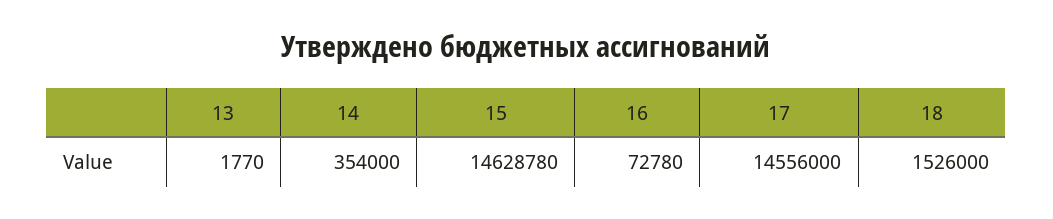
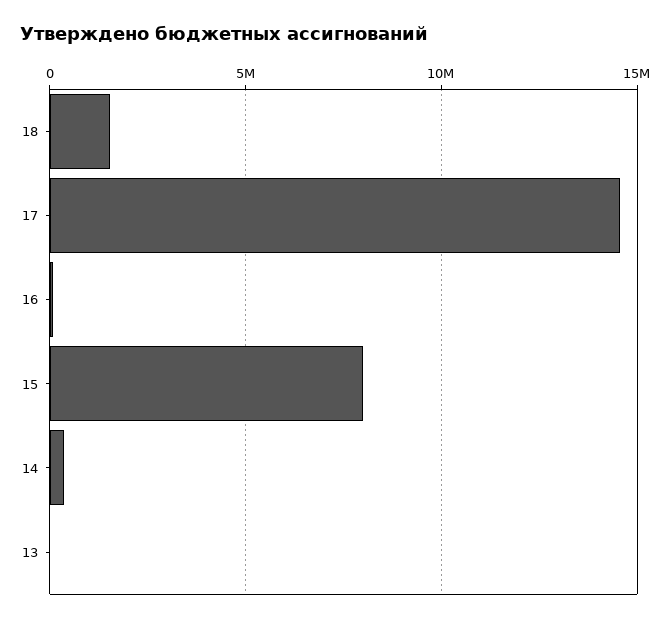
15: 14628780 -> 8000000

